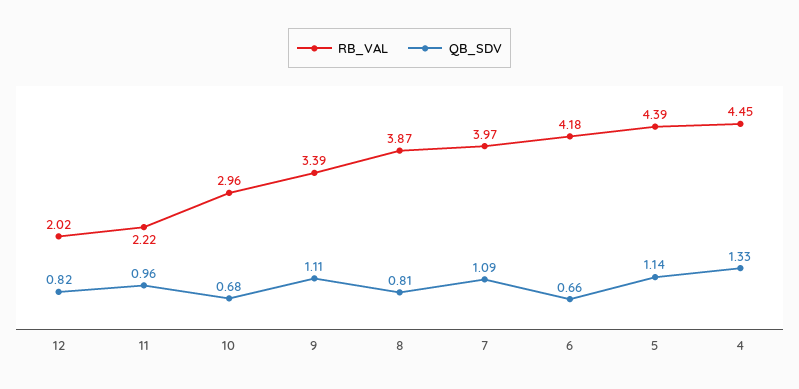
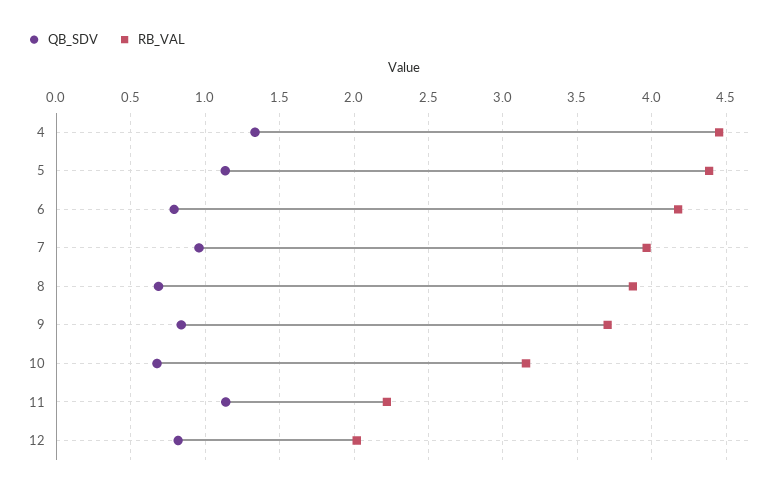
QB_SDV, 11: 0.96 -> 1.15
RB_VAL, 10: 2.96 -> 3.15
RB_VAL, 9: 3.39 -> 3.7
QB_SDV, 9: 1.11 -> 0.85
QB_SDV, 8: 0.81 -> 0.7
QB_SDV, 7: 1.09 -> 0.95
QB_SDV, 6: 0.66 -> 0.8

